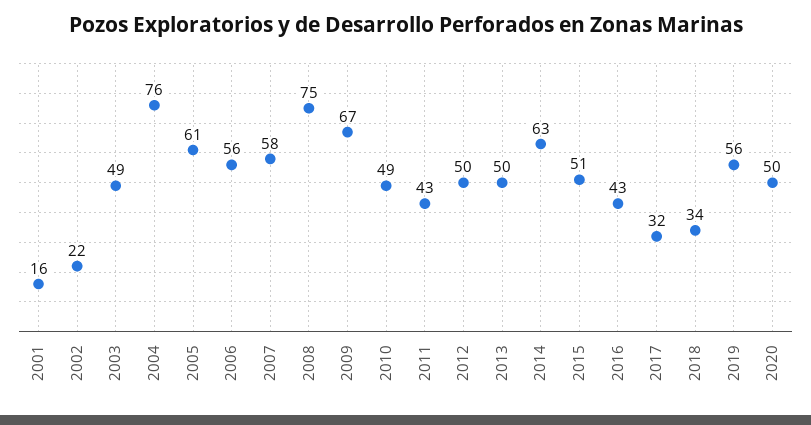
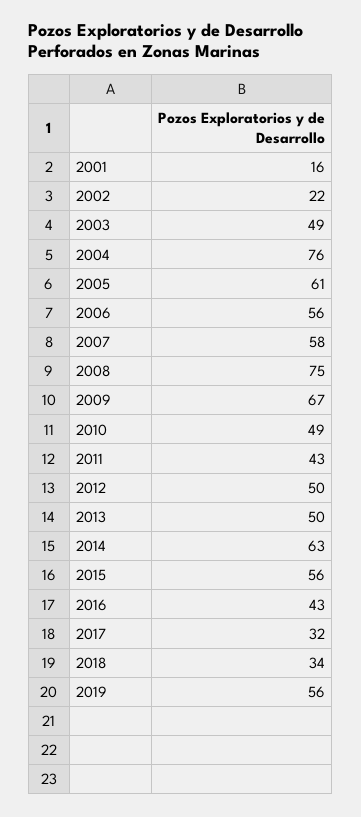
2015: 51 -> 56
2020: 50 -> none

